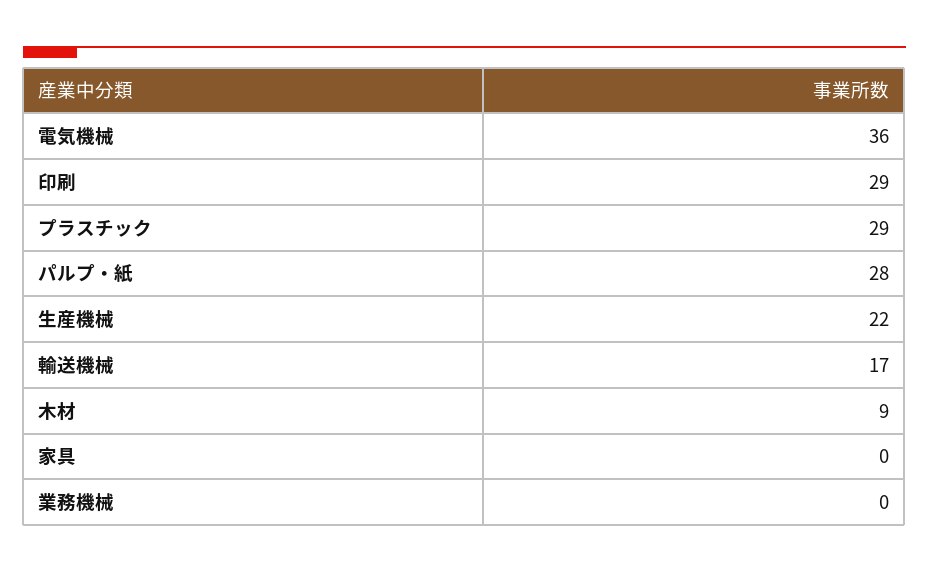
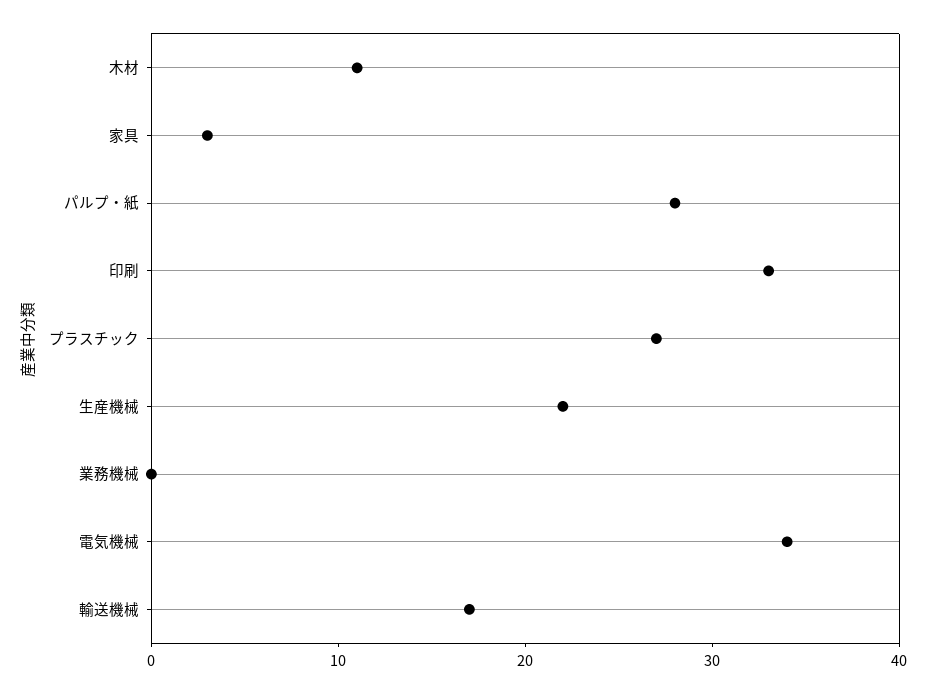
電気機械: 36 -> 34
印刷: 29 -> 33
プラスチック: 29 -> 27
木材: 9 -> 11
家具: 0 -> 3

